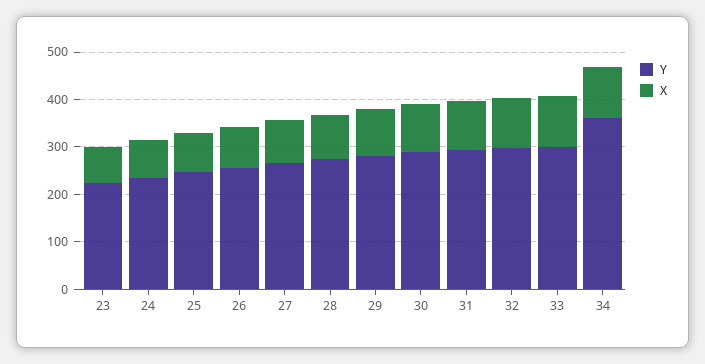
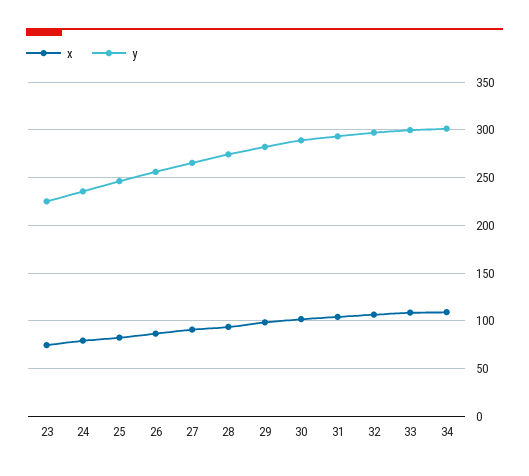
Y, 34: 360 -> 300

